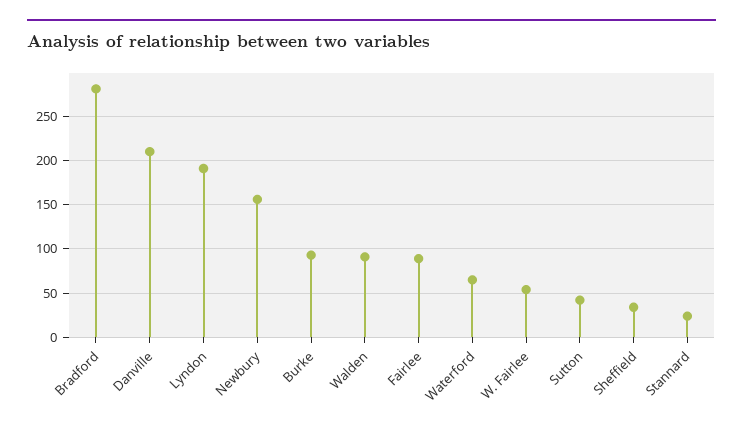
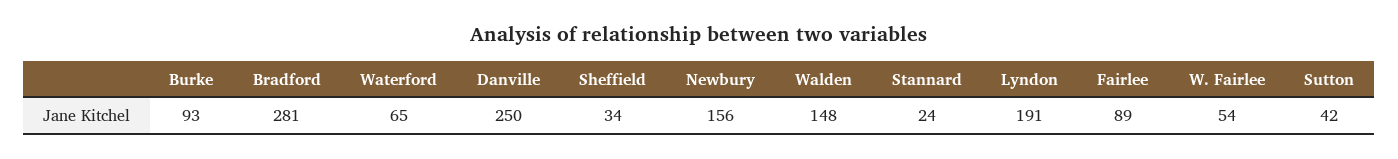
Danville: 210 -> 250
Walden: 90 -> 148

